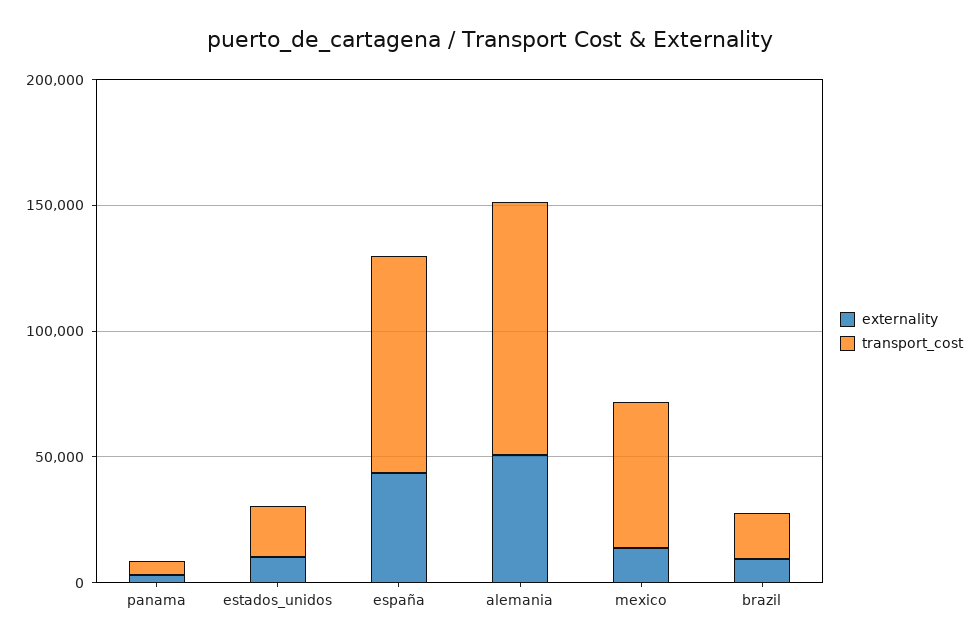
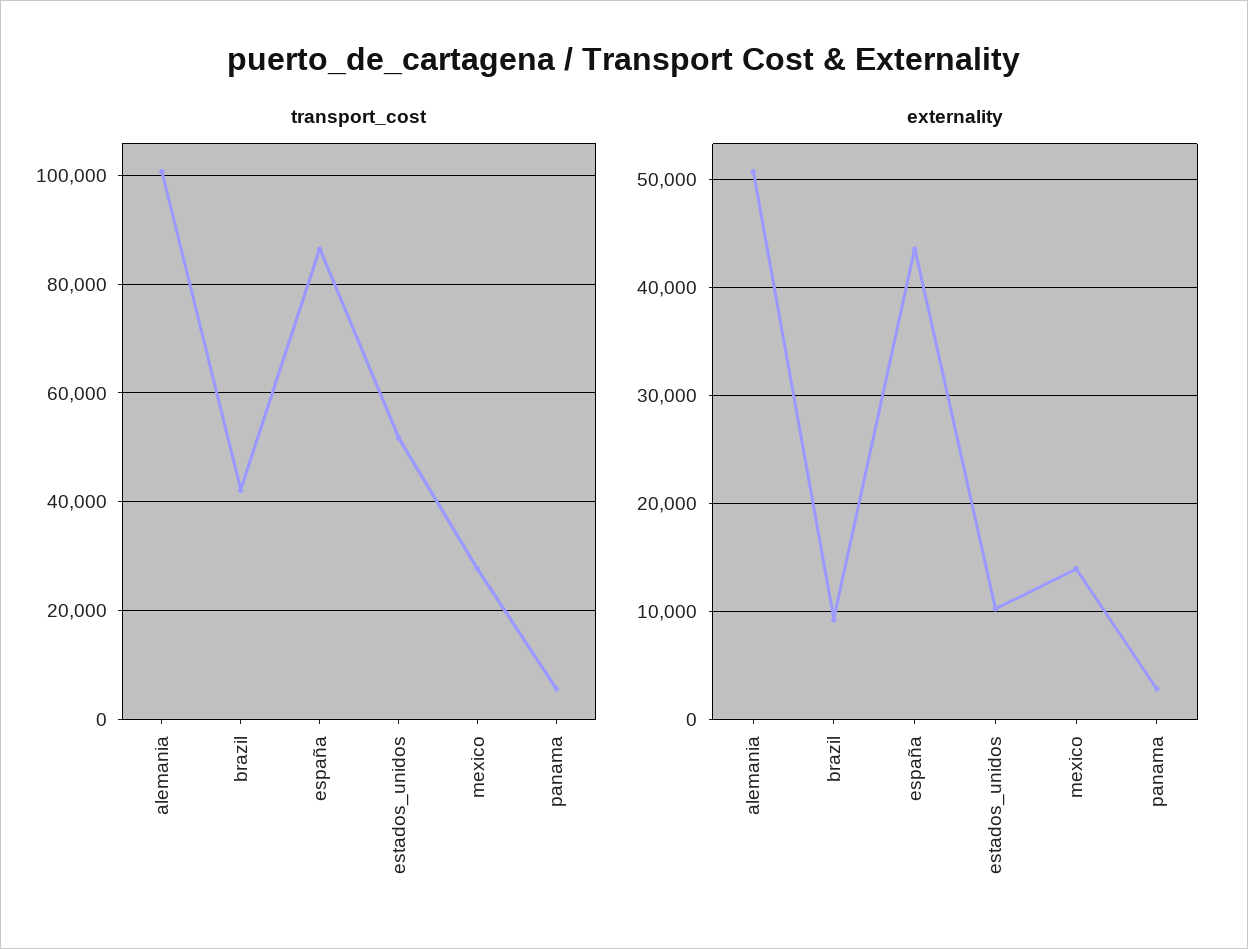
transport_cost, estados_unidos: 20000 -> 52000
transport_cost, mexico: 60000 -> 28000
transport_cost, brazil: 20000 -> 42000

